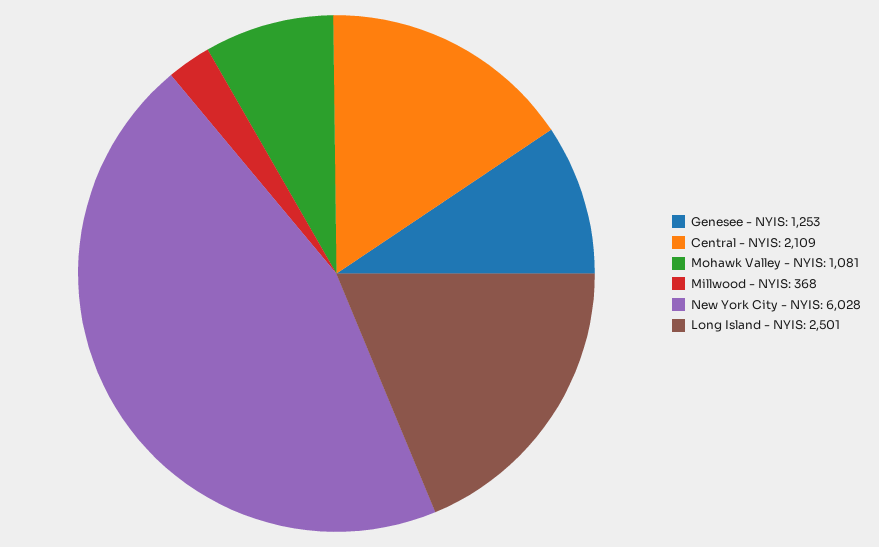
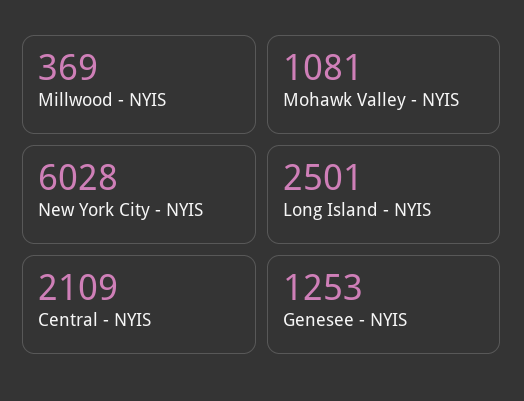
Millwood - NYIS: 368 -> 369

